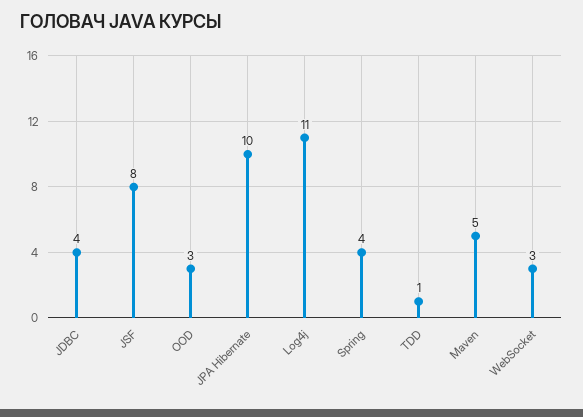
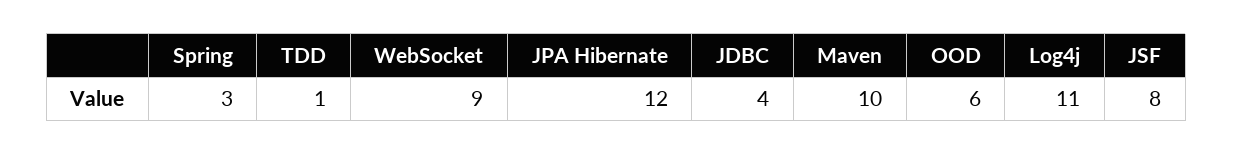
OOD: 3 -> 6
JPA Hibernate: 10 -> 12
Spring: 4 -> 3
Maven: 5 -> 10
WebSocket: 3 -> 9

